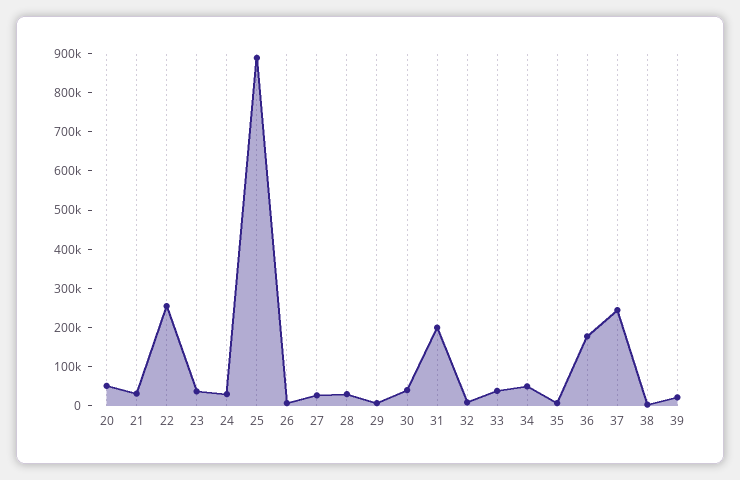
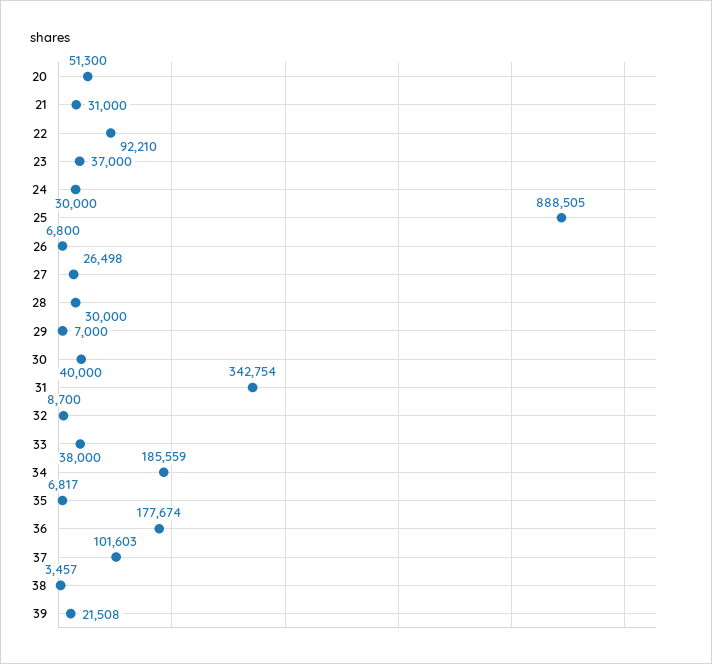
22: 250000 -> 92210
31: 200000 -> 342754
34: 50000 -> 185559
37: 250000 -> 101603

